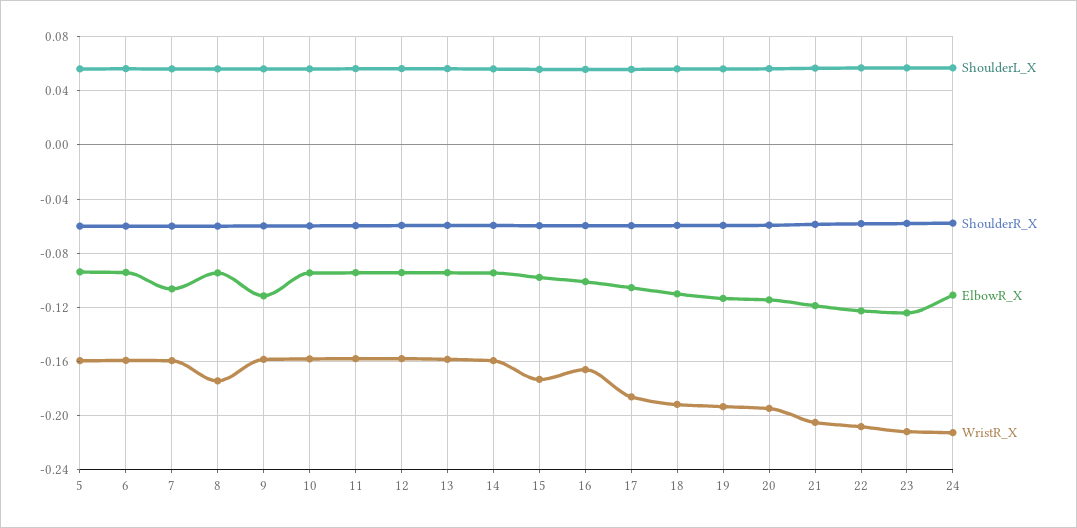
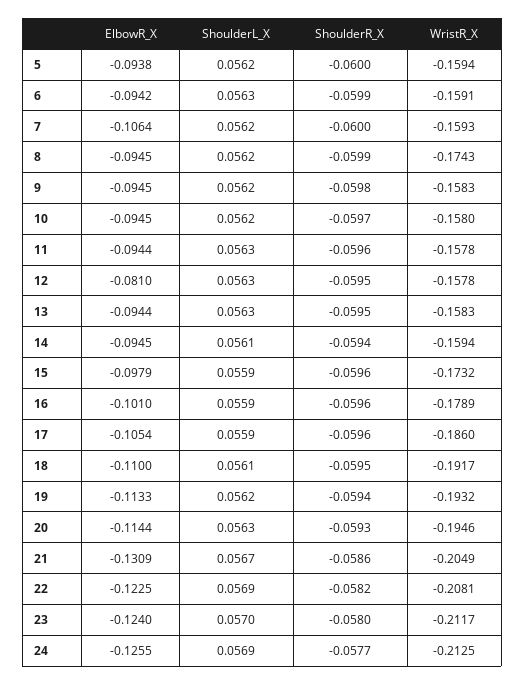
ElbowR_X, 9: -0.11 -> -0.0945
ElbowR_X, 12: -0.095 -> -0.081
WristR_X, 16: -0.165 -> -0.1789
ElbowR_X, 21: -0.12 -> -0.1309
ElbowR_X, 24: -0.11 -> -0.1255

